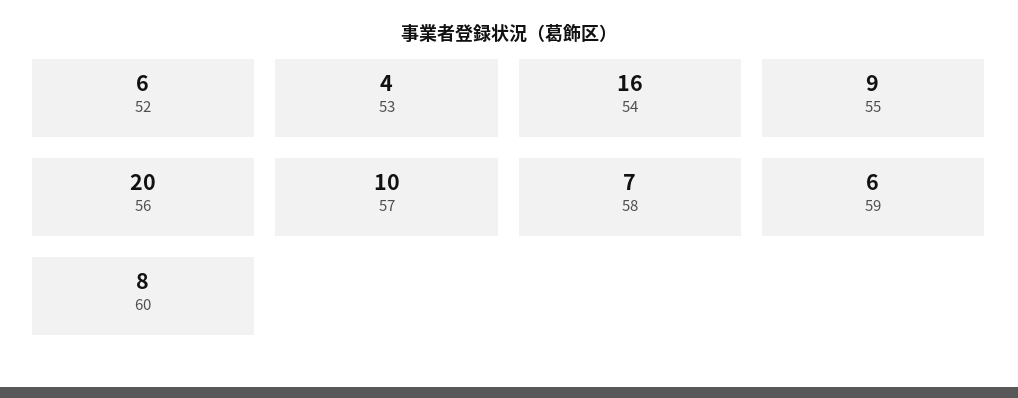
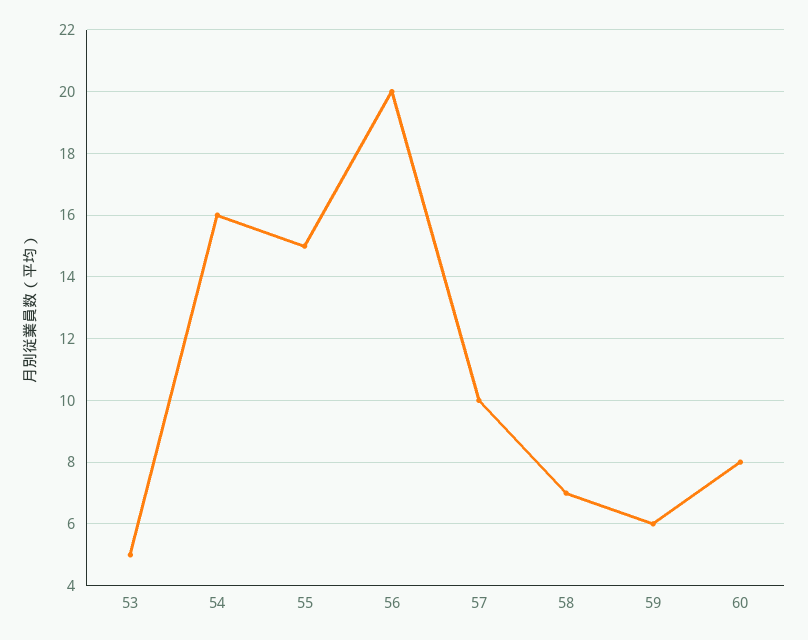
52: 6 -> none
53: 4 -> 5
55: 9 -> 15

